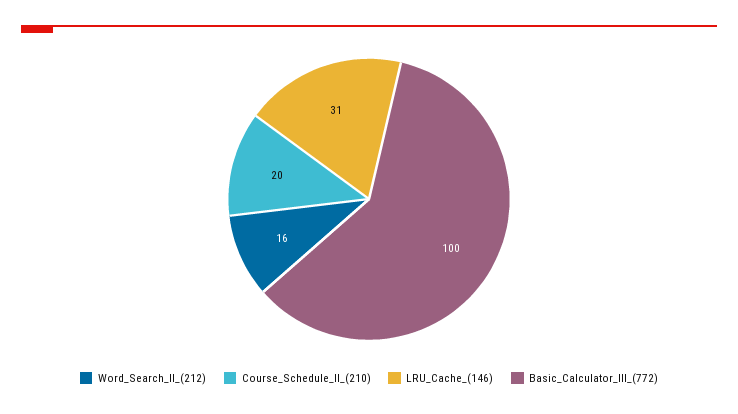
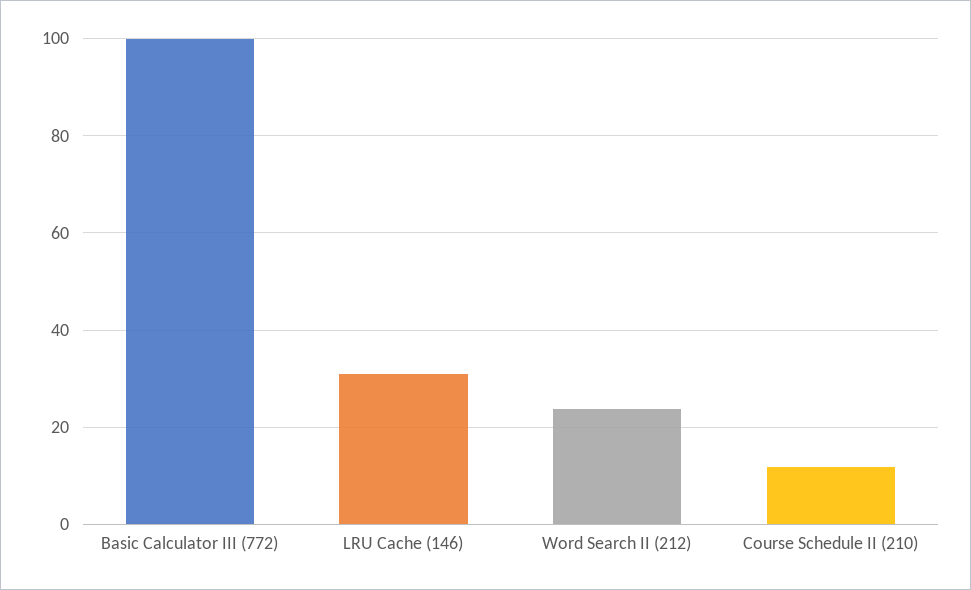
Word_Search_II_(212): 16 -> 24
Course_Schedule_II_(210): 20 -> 12

